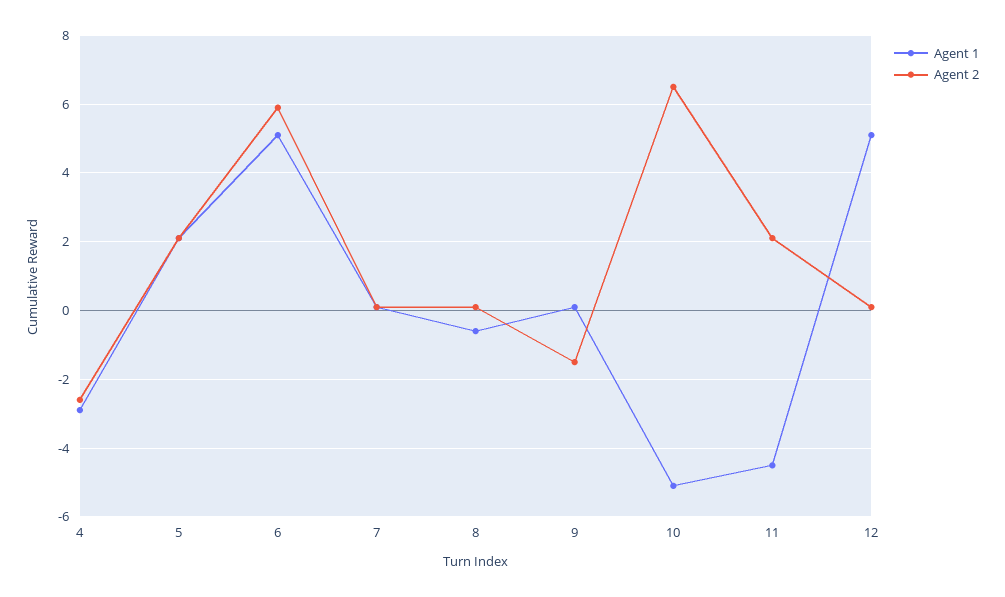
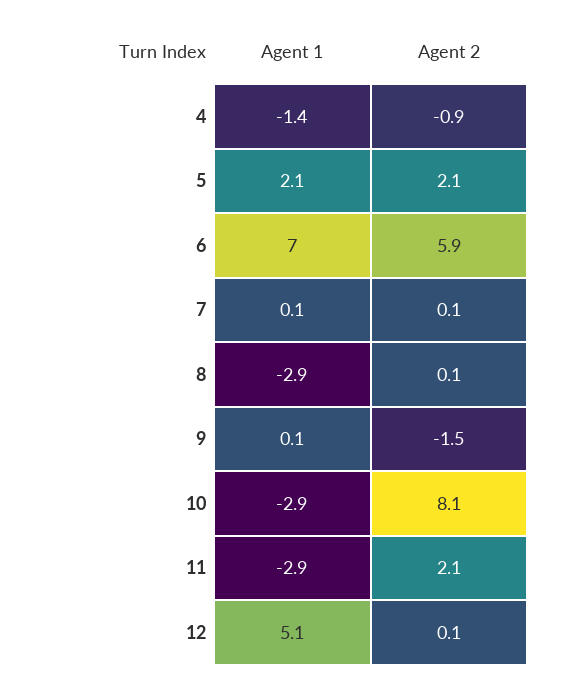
Agent 1, 4: -3 -> -1.4
Agent 2, 4: -2.5 -> -0.9
Agent 1, 6: 5 -> 7
Agent 1, 8: -0.5 -> -2.9
Agent 1, 10: -5 -> -2.9
Agent 2, 10: 6.5 -> 8.1
Agent 1, 11: -4.5 -> -2.9

